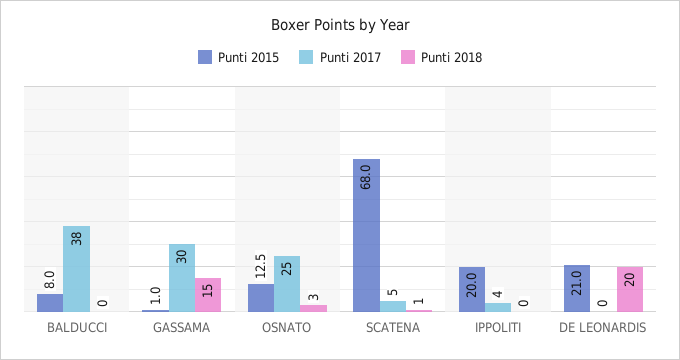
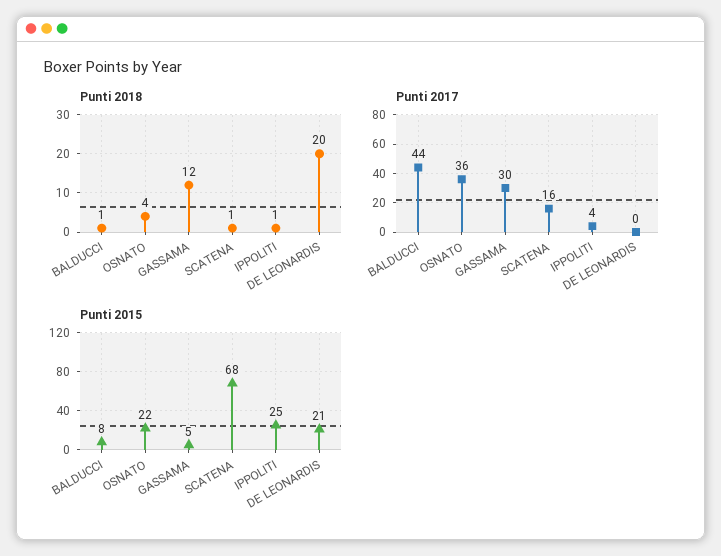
Punti 2017, BALDUCCI: 38 -> 44
Punti 2018, BALDUCCI: 0 -> 1
Punti 2015, GASSAMA: 1 -> 5
Punti 2018, GASSAMA: 15 -> 12
Punti 2015, OSNATO: 12.5 -> 22
Punti 2017, OSNATO: 25 -> 36
Punti 2018, OSNATO: 3 -> 4
Punti 2017, SCATENA: 5 -> 16
Punti 2015, IPPOLITI: 20 -> 25
Punti 2018, IPPOLITI: 0 -> 1

